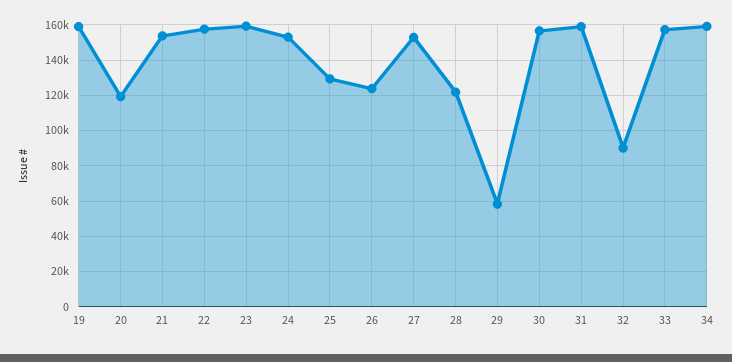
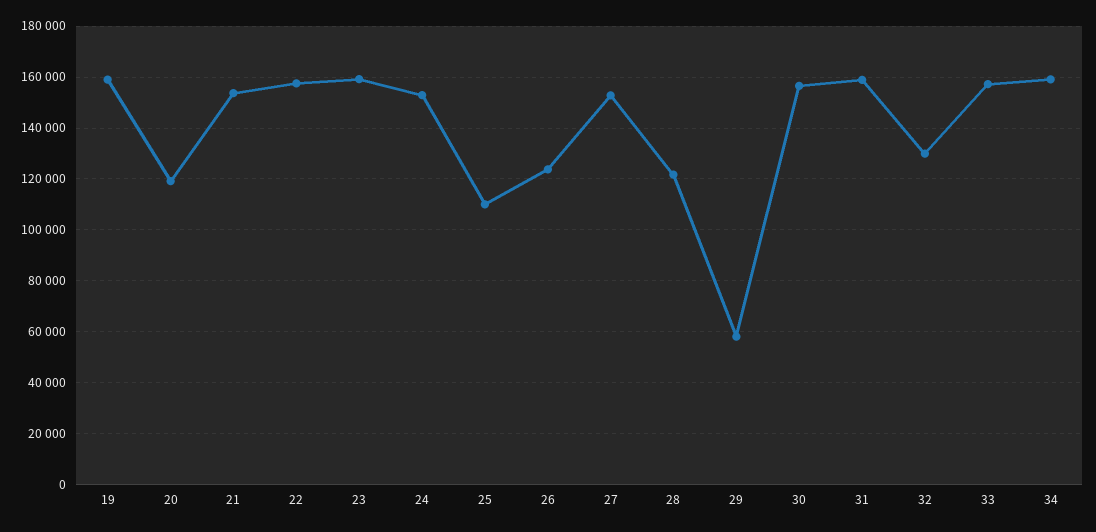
25: 130000 -> 110000
32: 90000 -> 130000

